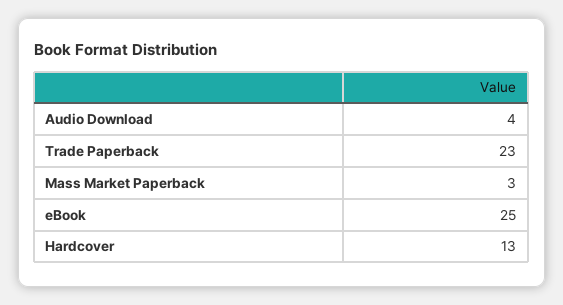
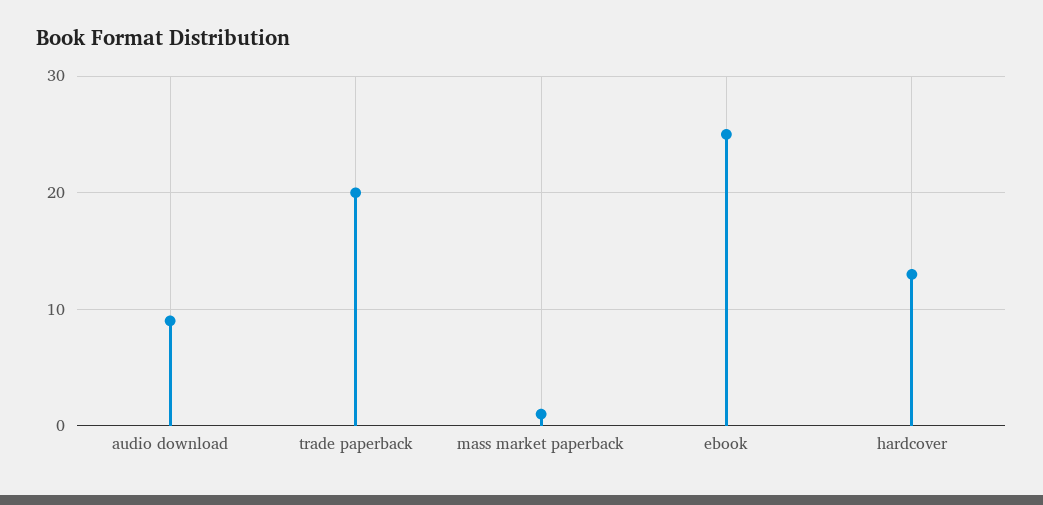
Audio Download: 4 -> 9
Trade Paperback: 23 -> 20
Mass Market Paperback: 3 -> 1

